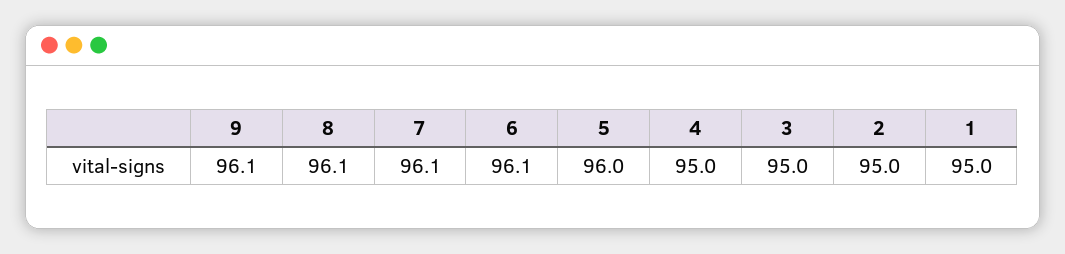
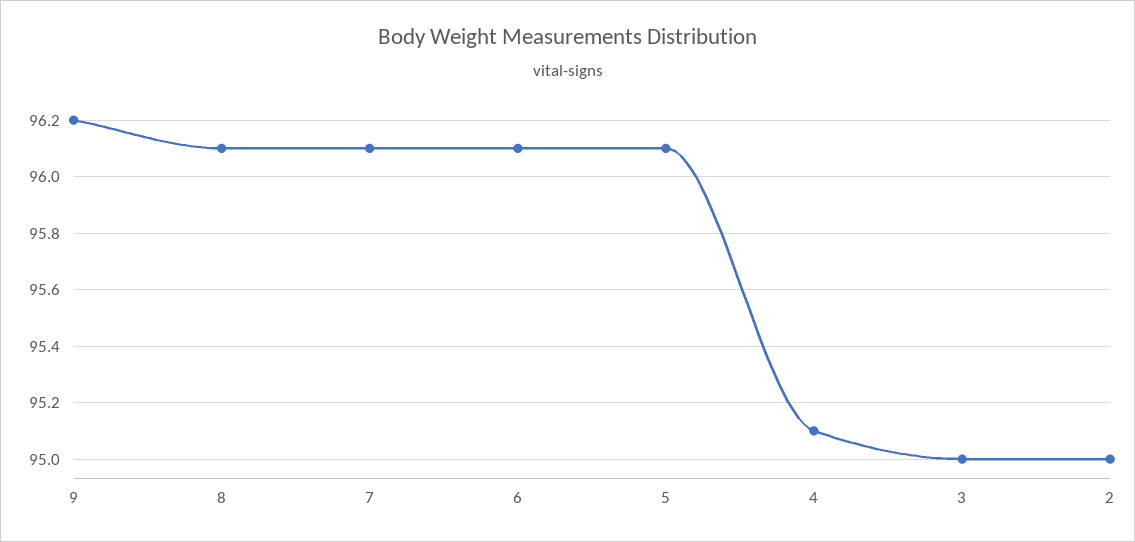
9: 96.1 -> 96.2
5: 96 -> 96.1
4: 95 -> 95.1
1: 95 -> none

